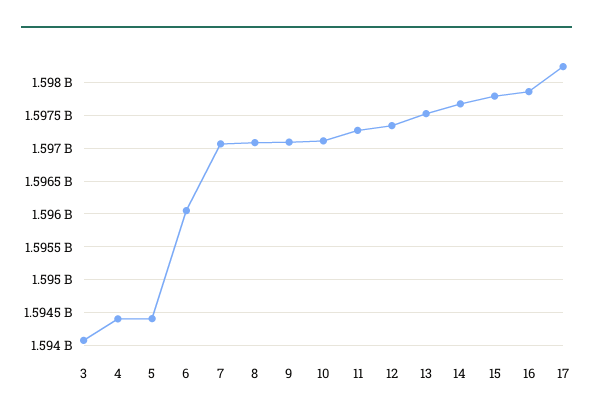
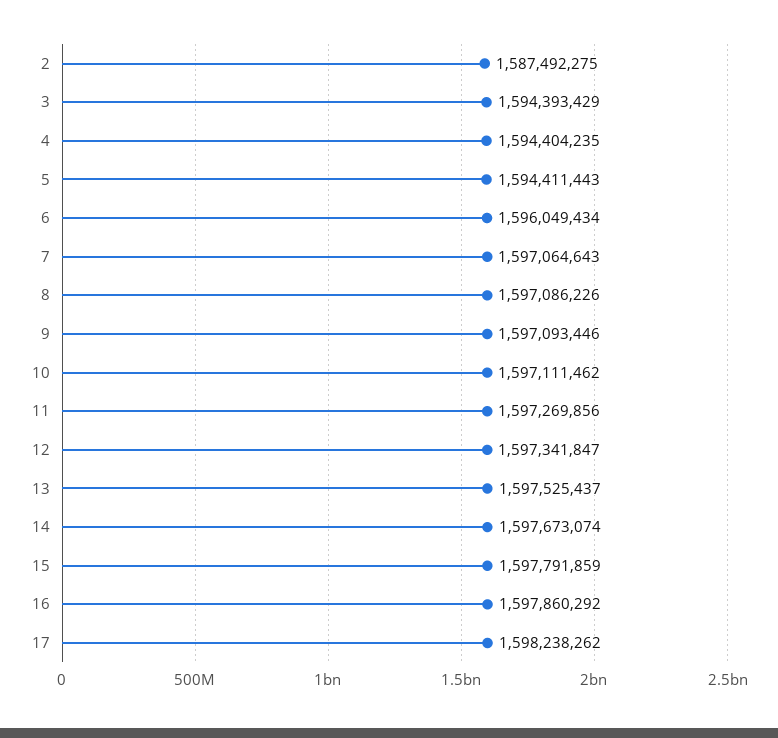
3: 1594100000 -> 1594393429
2: none -> 1587492275

